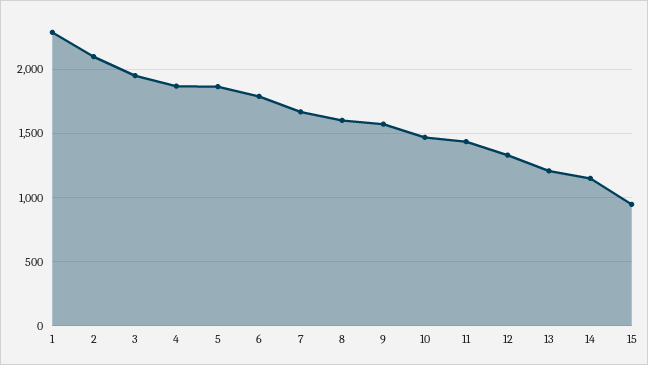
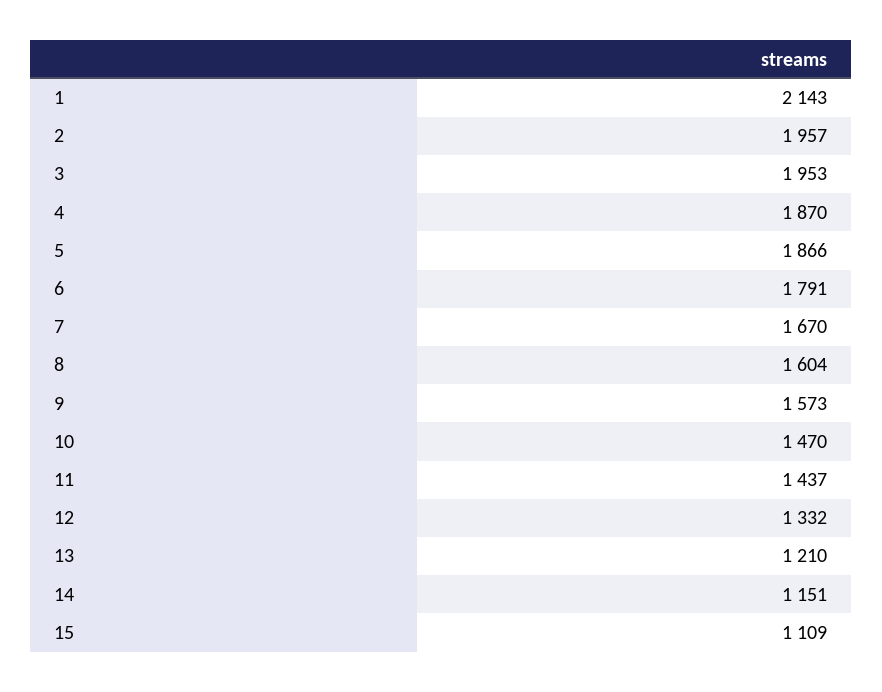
1: 2300 -> 2143
2: 2100 -> 1957
15: 950 -> 1109

